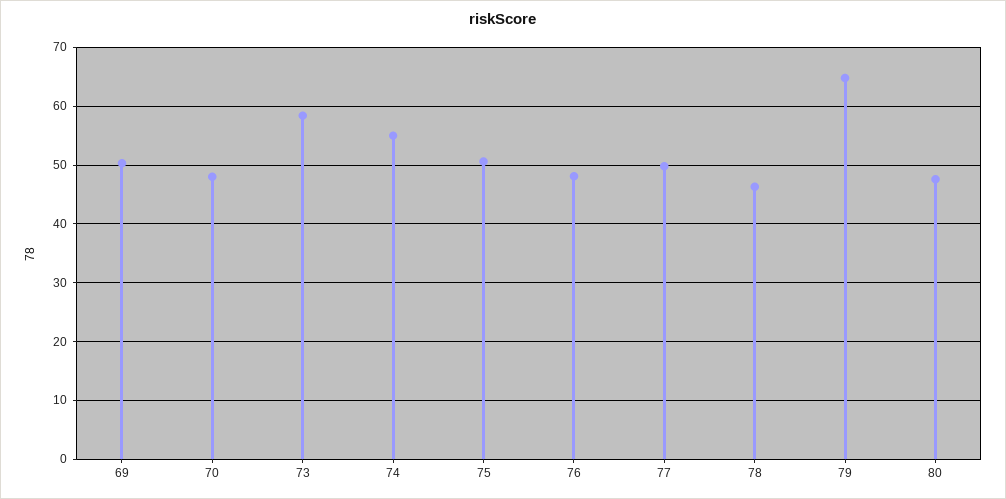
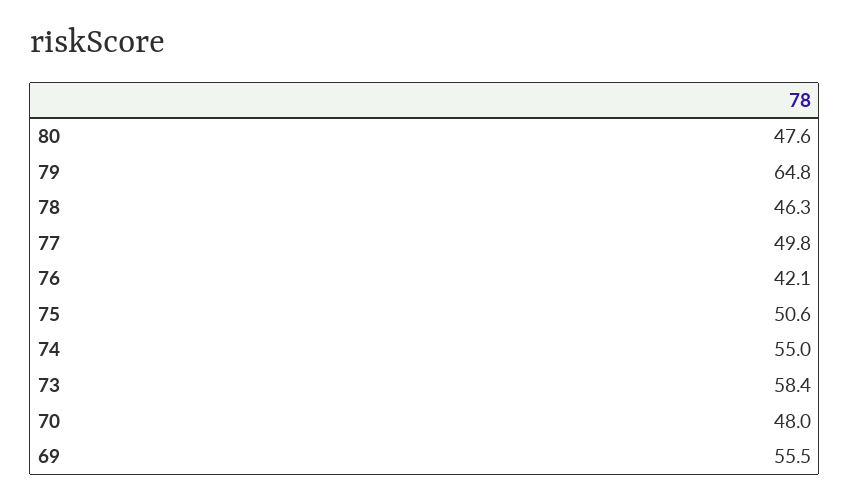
69: 50 -> 55.5
76: 48 -> 42.1

